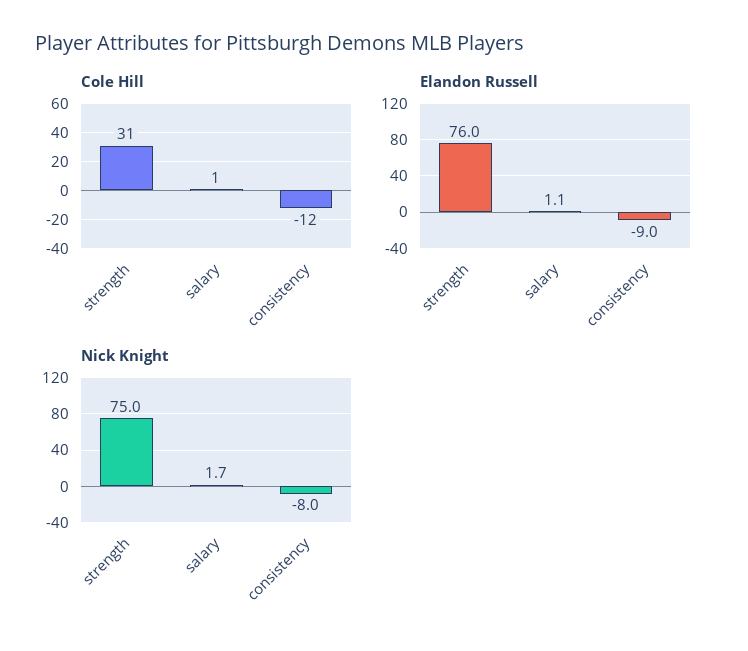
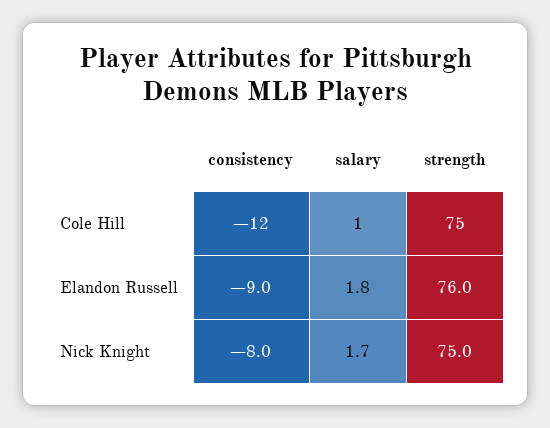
Cole Hill, strength: 31 -> 75
Elandon Russell, salary: 1.1 -> 1.8

